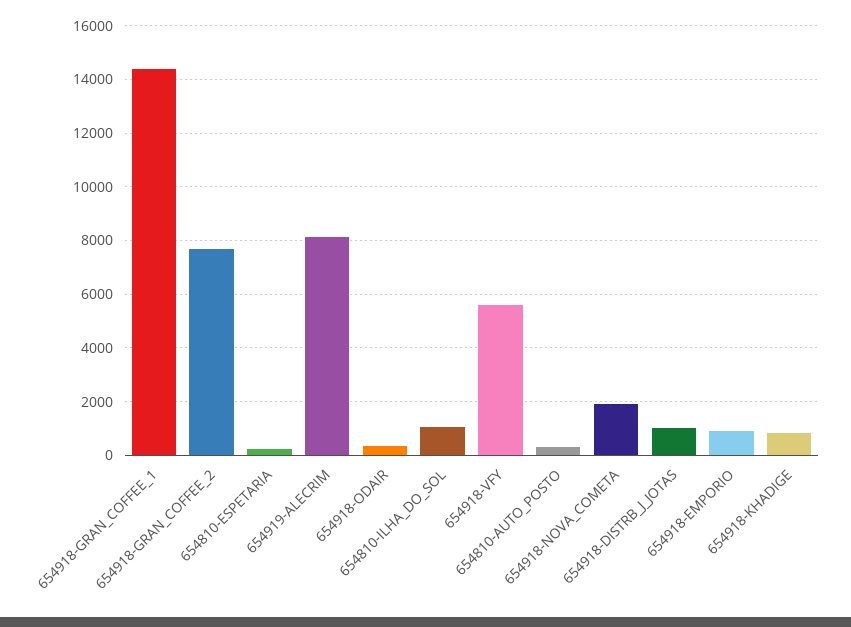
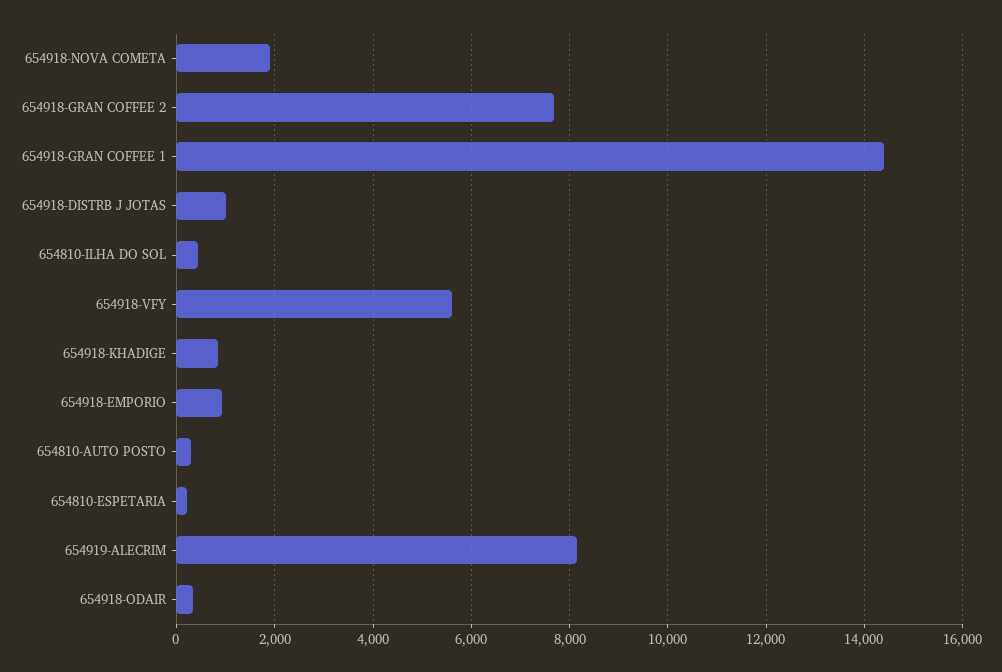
654810-ILHA_DO_SOL: 1000 -> 400

